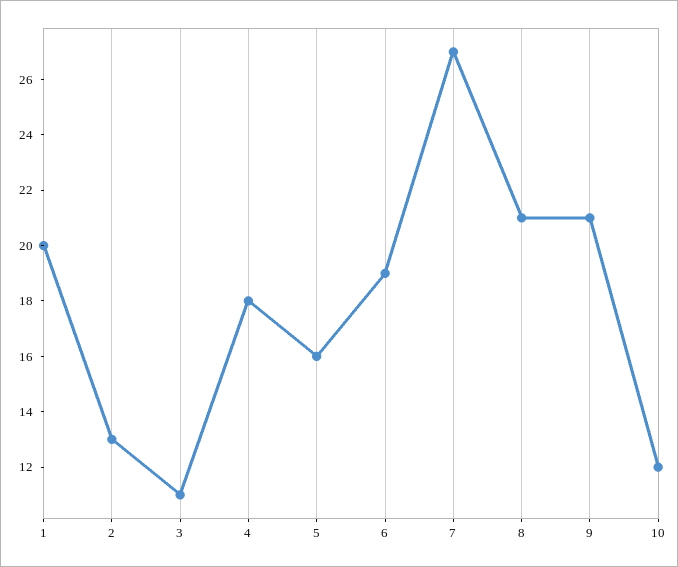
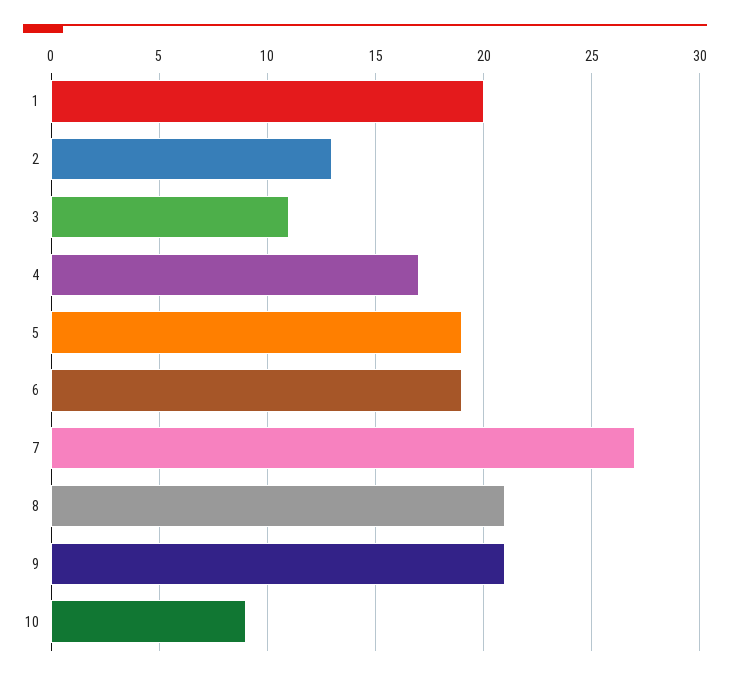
4: 18 -> 17
5: 16 -> 19
10: 12 -> 9

